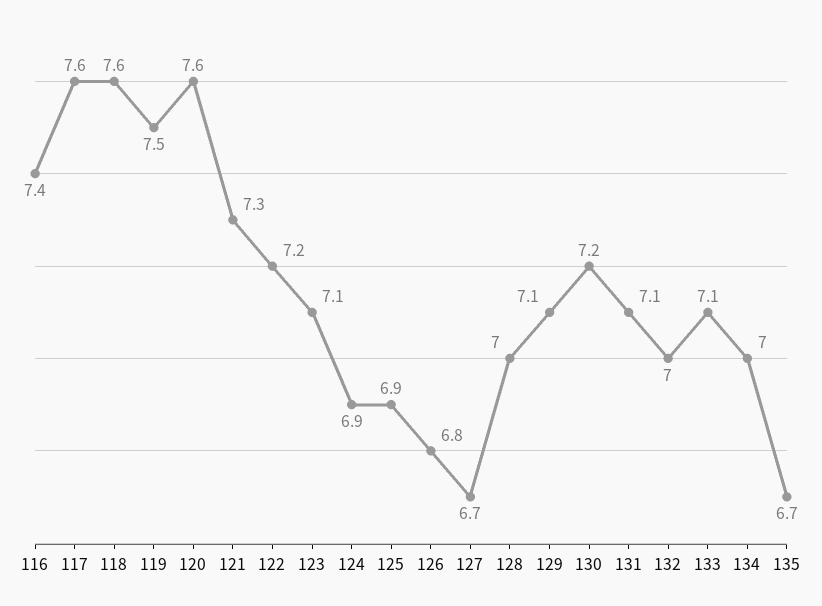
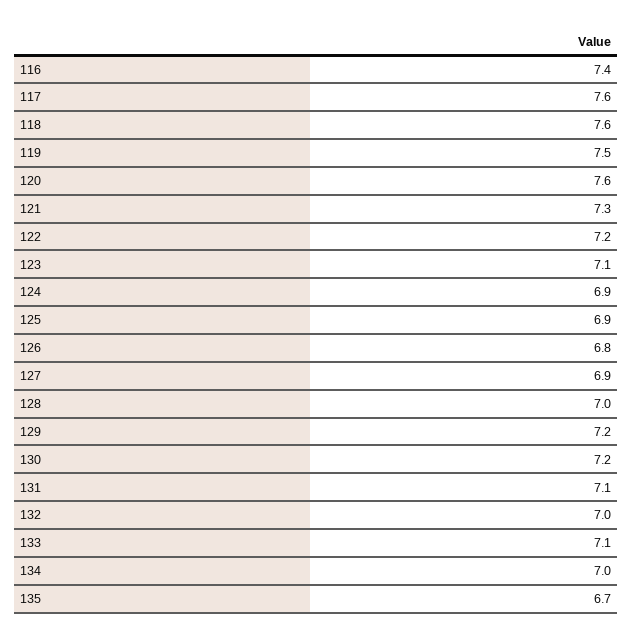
127: 6.7 -> 6.9
129: 7.1 -> 7.2

